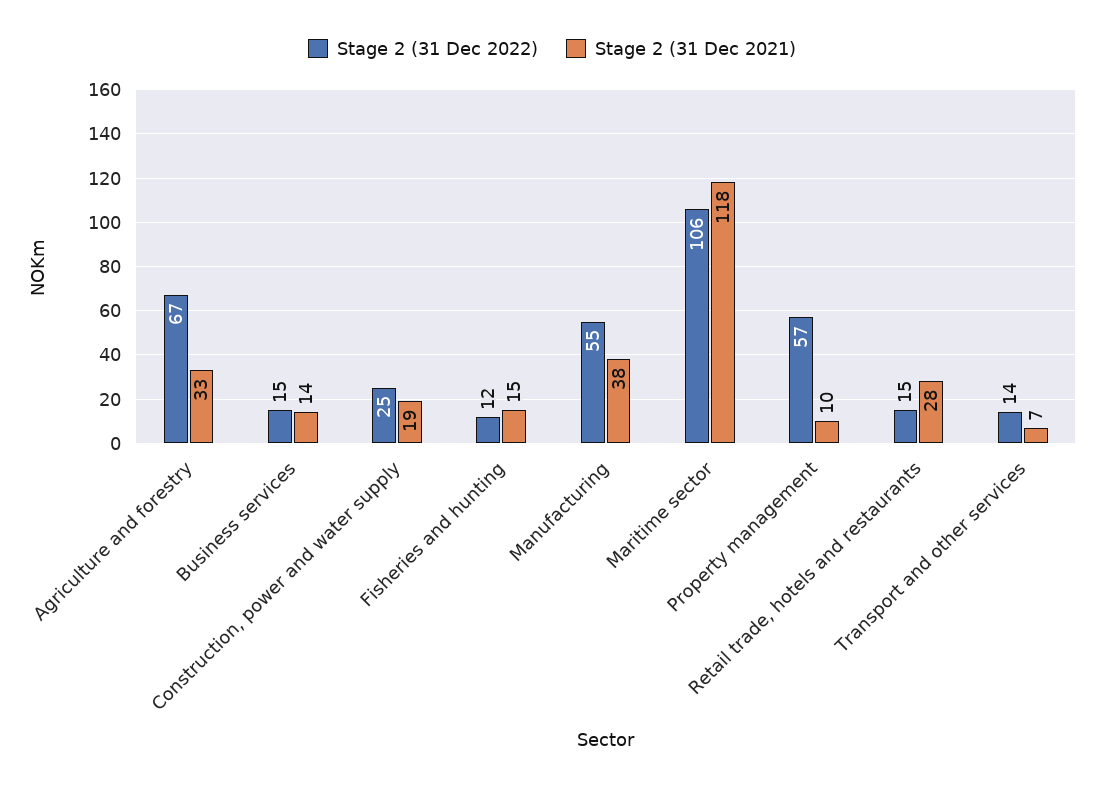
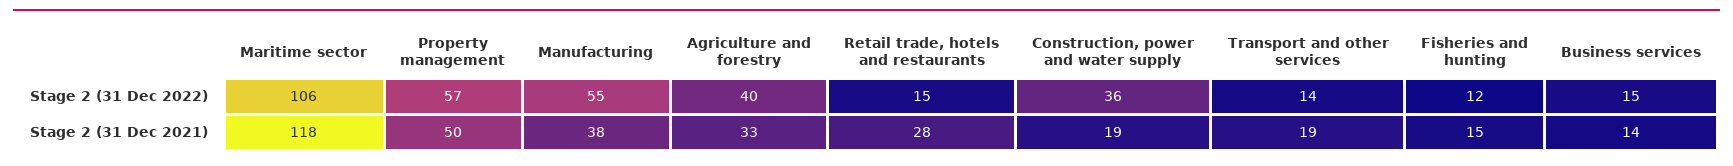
Stage 2 (31 Dec 2022), Agriculture and forestry: 67 -> 40
Stage 2 (31 Dec 2022), Construction, power and water supply: 25 -> 36
Stage 2 (31 Dec 2021), Property management: 10 -> 50
Stage 2 (31 Dec 2021), Transport and other services: 7 -> 19

